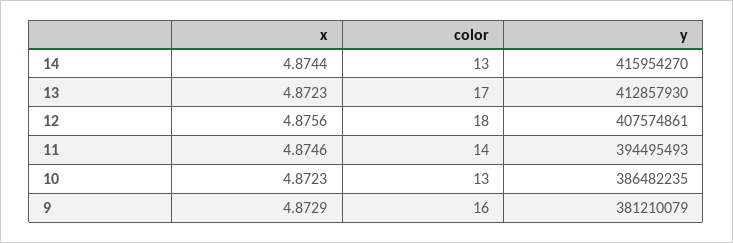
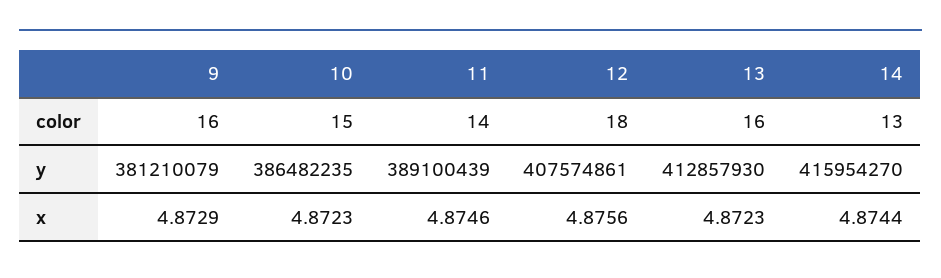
color, 13: 17 -> 16
y, 11: 394495493 -> 389100439
color, 10: 13 -> 15

